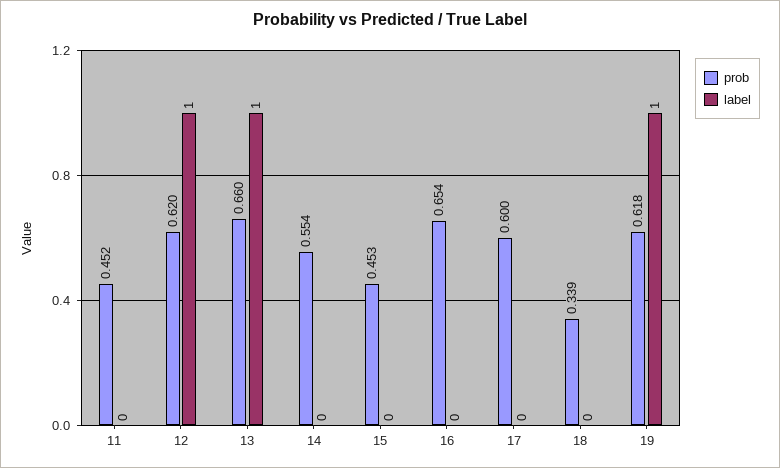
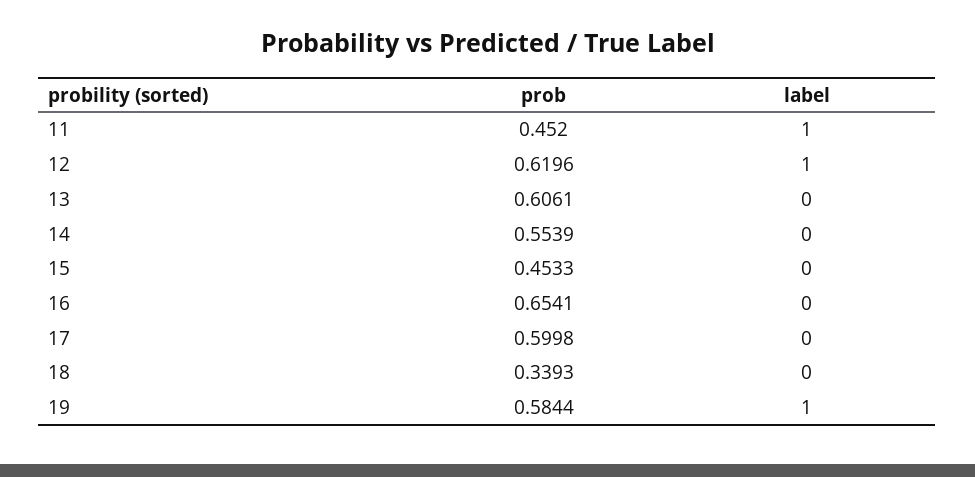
label, 11: 0 -> 1
prob, 13: 0.66 -> 0.6061
label, 13: 1 -> 0
prob, 19: 0.618 -> 0.5844

